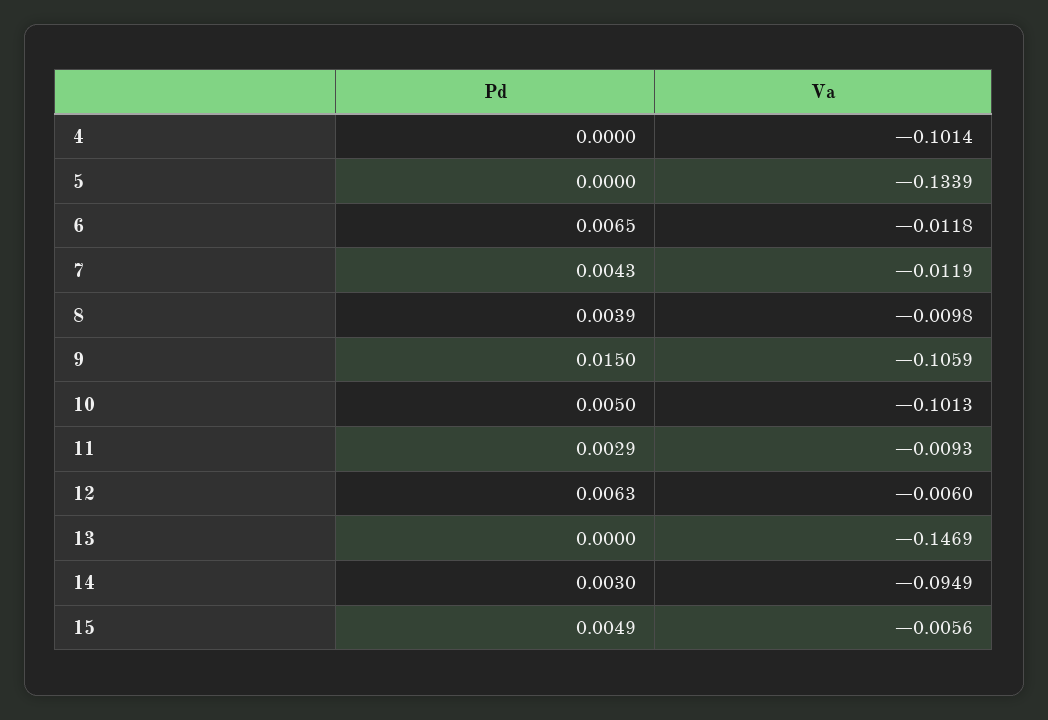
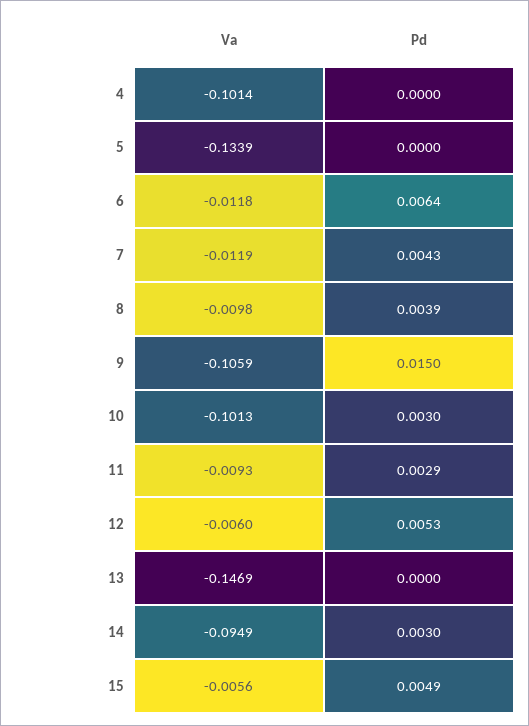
Pd, 6: 0.0065 -> 0.0064
Pd, 10: 0.005 -> 0.003
Pd, 12: 0.0063 -> 0.0053

